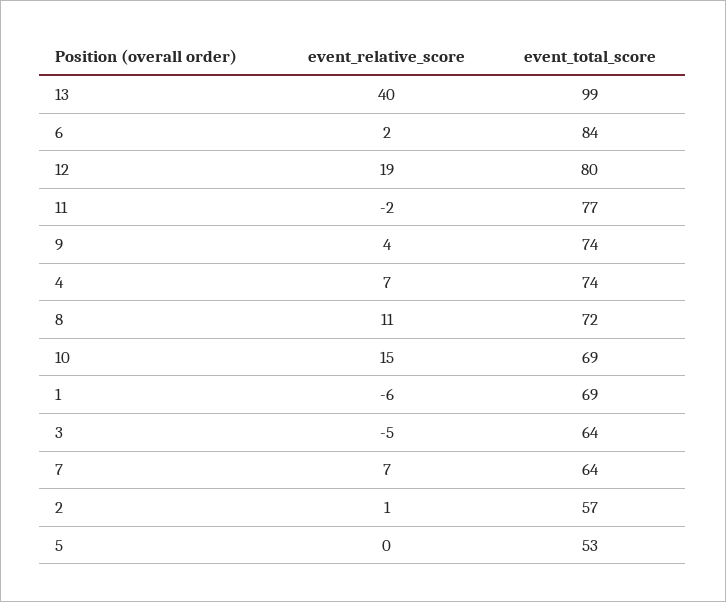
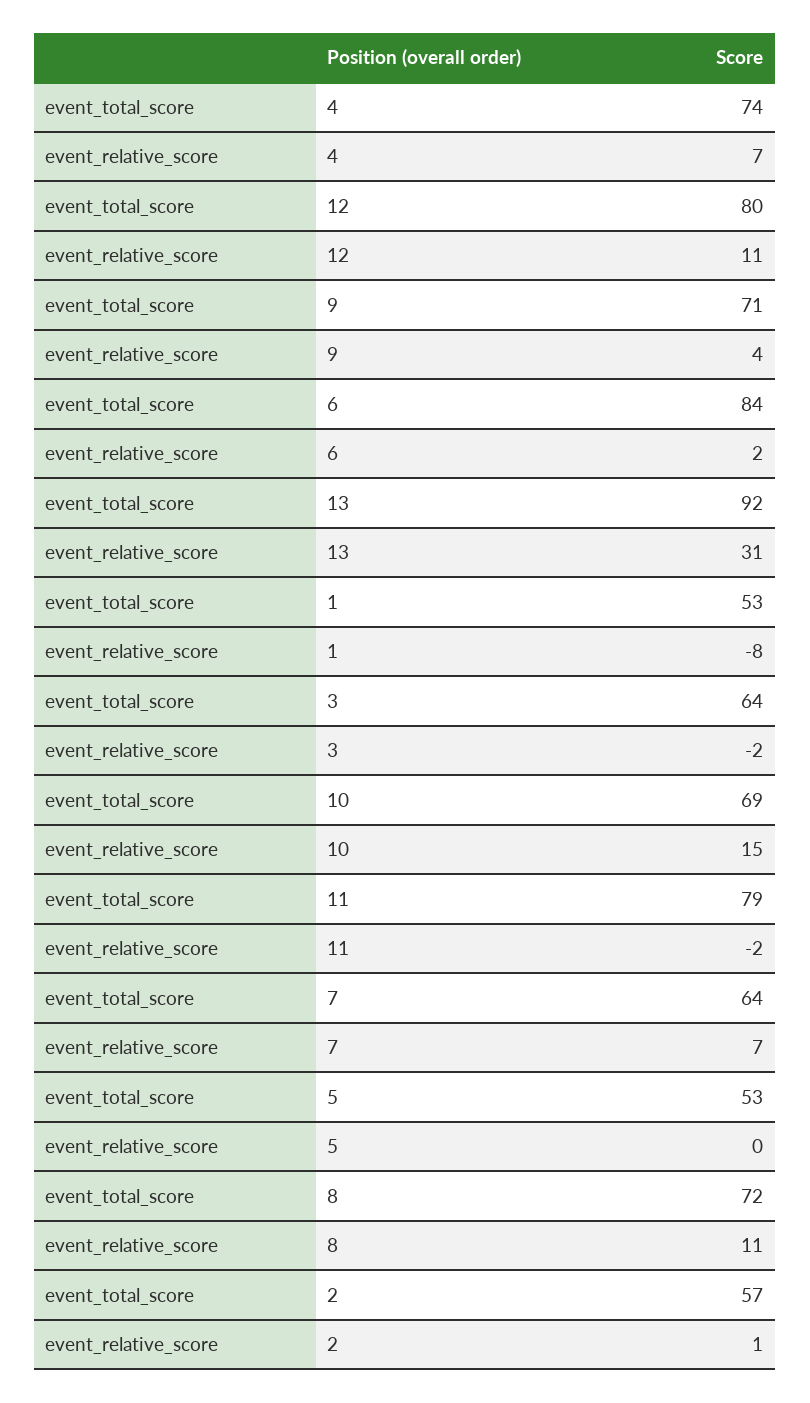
event_relative_score, 13: 40 -> 31
event_total_score, 13: 99 -> 92
event_relative_score, 12: 19 -> 11
event_total_score, 11: 77 -> 79
event_total_score, 9: 74 -> 71
event_relative_score, 1: -6 -> -8
event_total_score, 1: 69 -> 53
event_relative_score, 3: -5 -> -2

